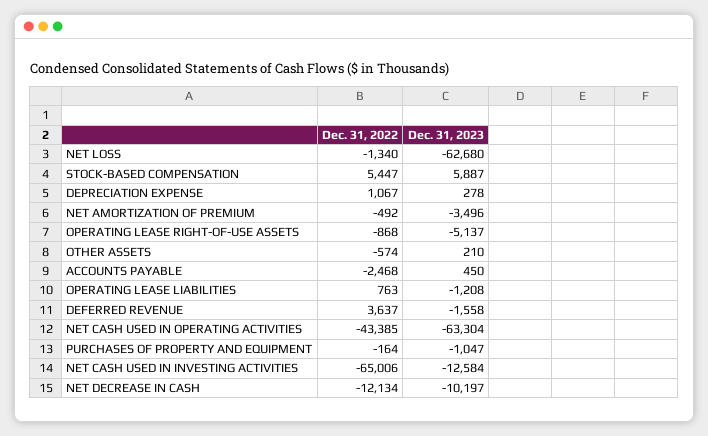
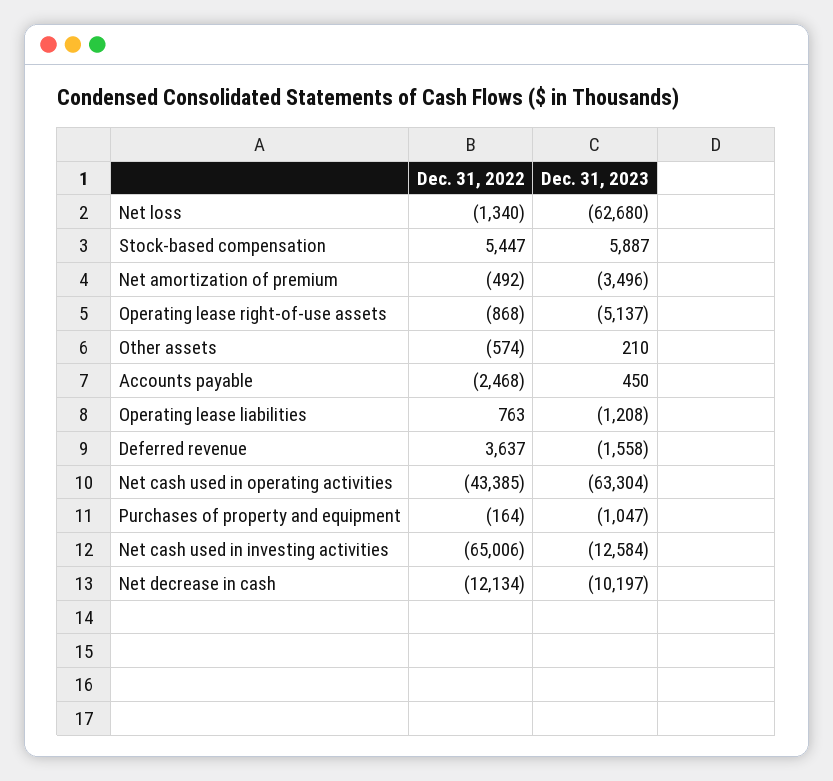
Dec. 31, 2022, DEPRECIATION EXPENSE: 1067 -> none
Dec. 31, 2023, DEPRECIATION EXPENSE: 278 -> none

